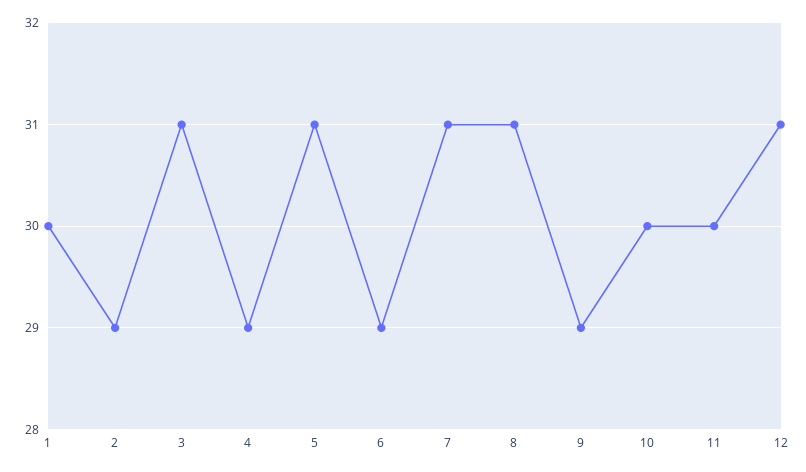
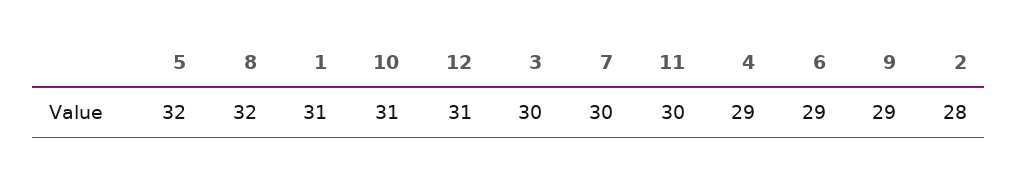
1: 30 -> 31
2: 29 -> 28
3: 31 -> 30
5: 31 -> 32
7: 31 -> 30
8: 31 -> 32
10: 30 -> 31

